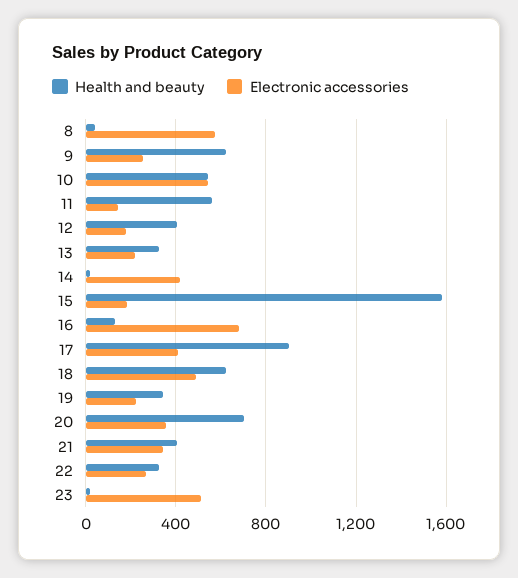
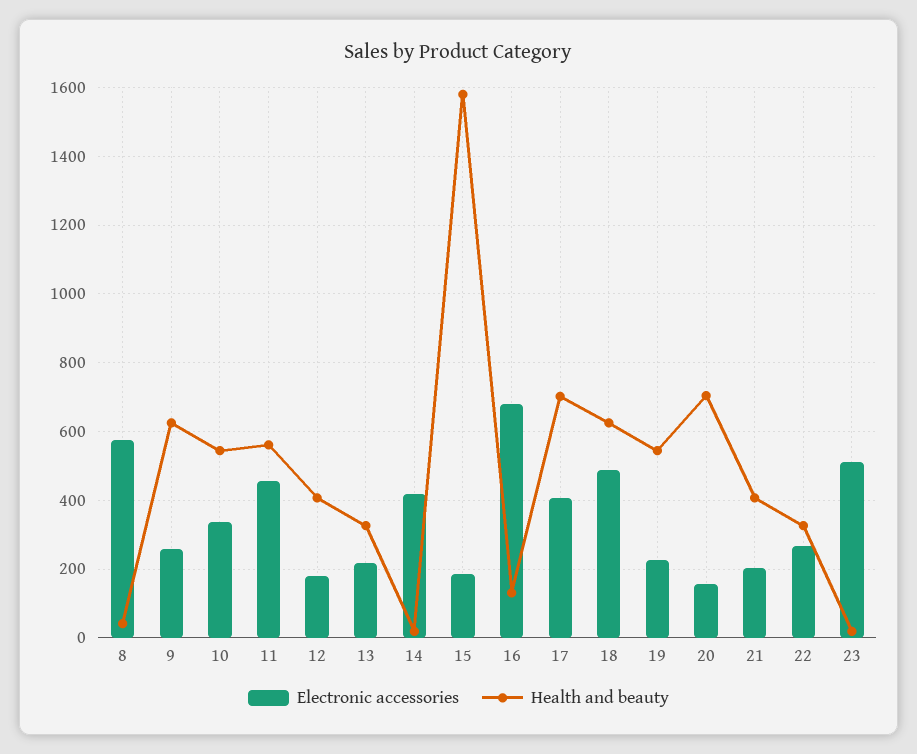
Electronic accessories, 10: 550 -> 340
Electronic accessories, 11: 150 -> 460
Health and beauty, 17: 900 -> 700
Health and beauty, 19: 350 -> 540
Electronic accessories, 20: 350 -> 160
Electronic accessories, 21: 350 -> 200

